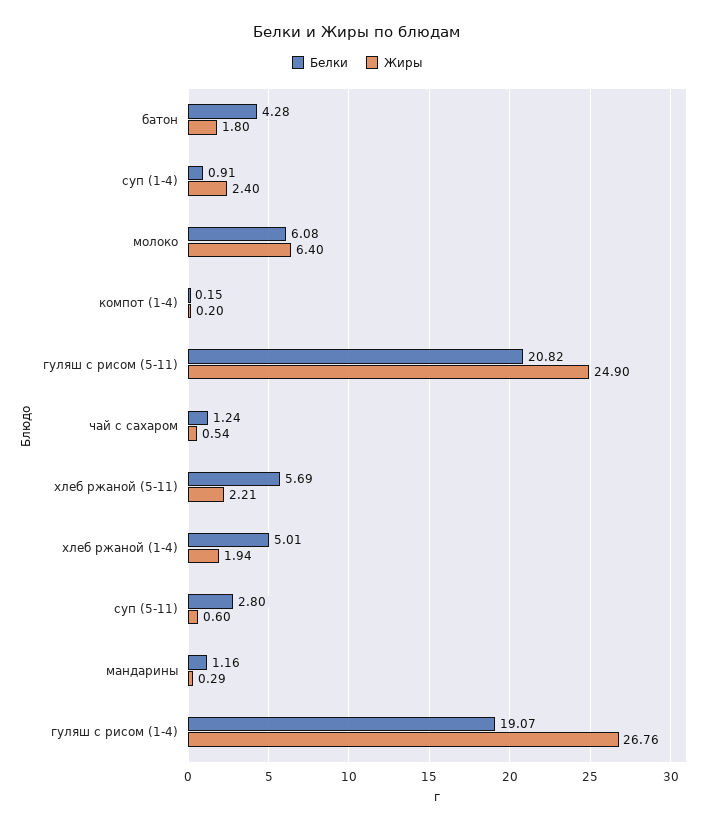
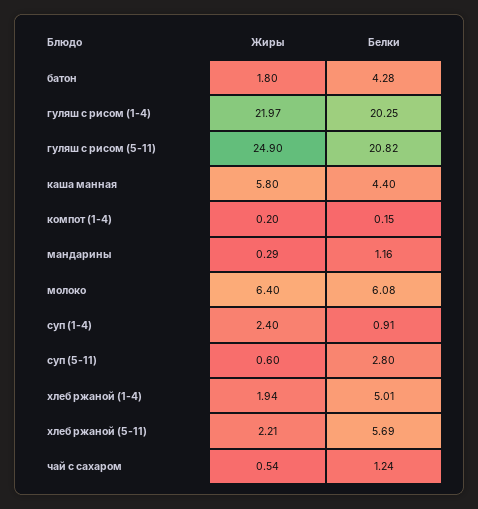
Белки, гуляш с рисом (1-4): 19.07 -> 20.25
Жиры, гуляш с рисом (1-4): 26.76 -> 21.97
Жиры, каша манная: none -> 5.8
Белки, каша манная: none -> 4.4

